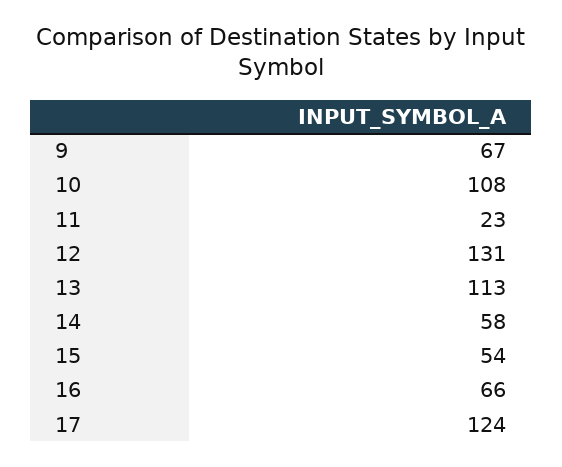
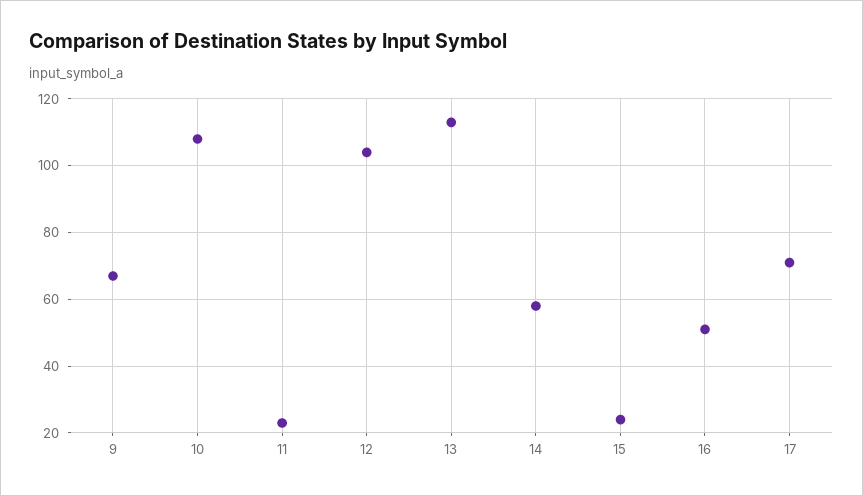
12: 131 -> 105
15: 54 -> 25
16: 66 -> 50
17: 124 -> 70

